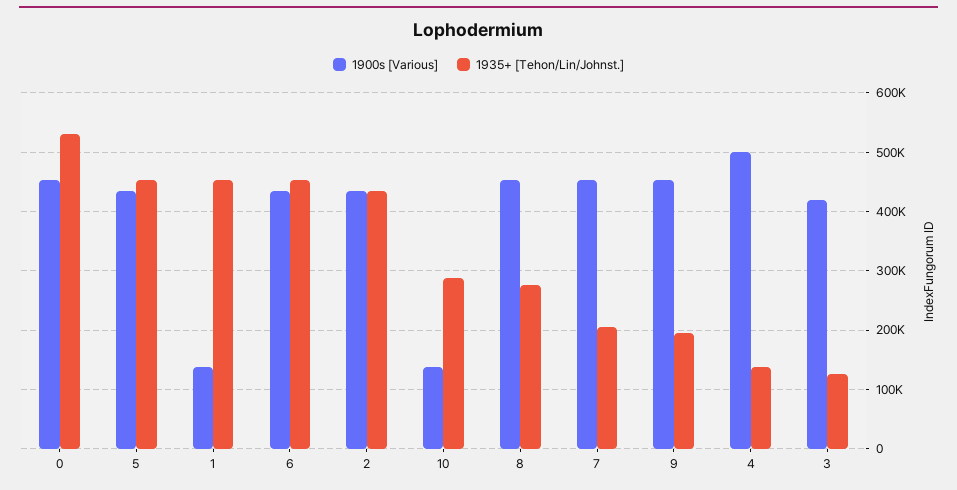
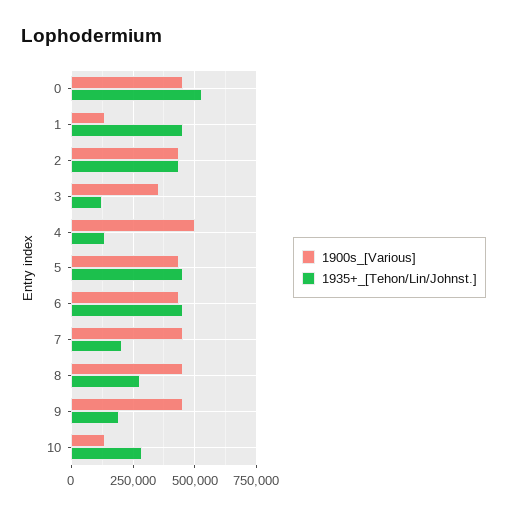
1900s [Various], 3: 420000 -> 350000

